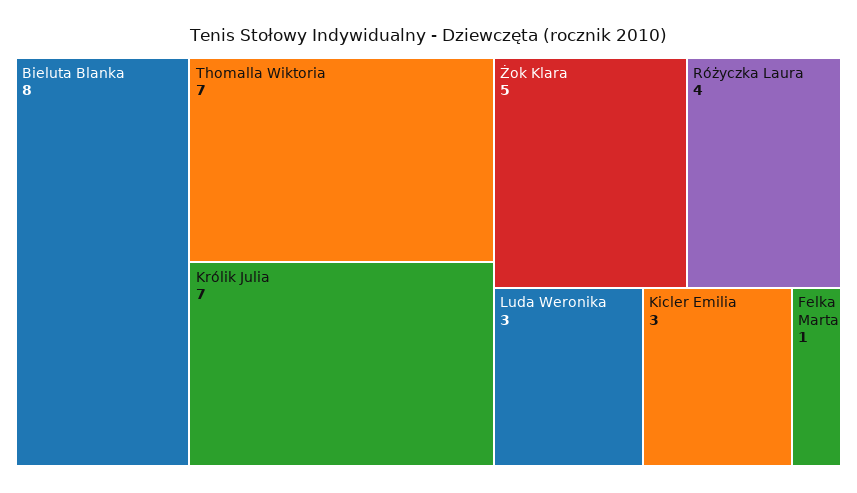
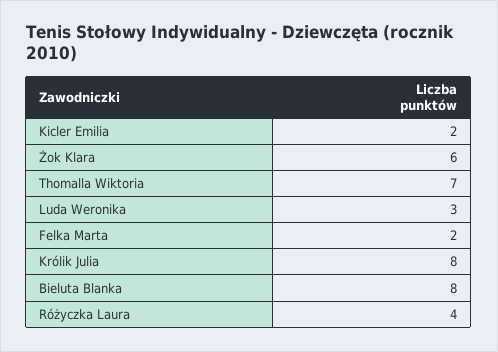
Królik Julia: 7 -> 8
Żok Klara: 5 -> 6
Kicler Emilia: 3 -> 2
Felka Marta: 1 -> 2

